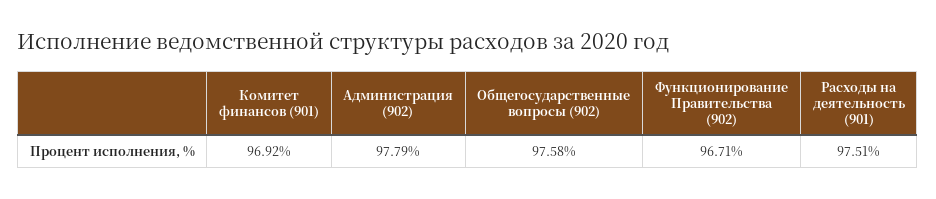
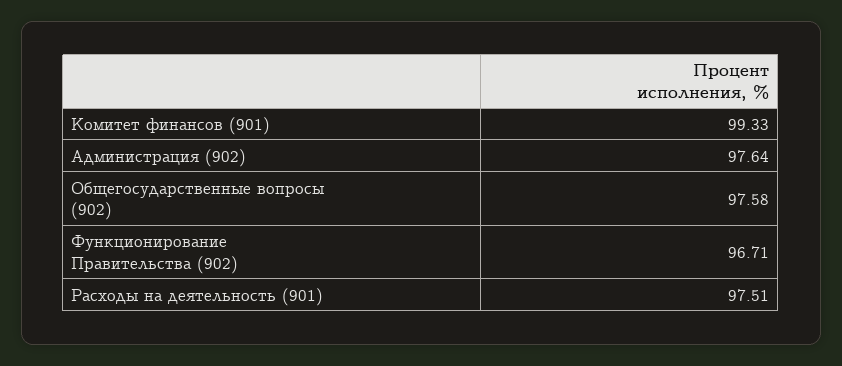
Комитет финансов (901): 96.92 -> 99.33
Администрация (902): 97.79 -> 97.64

